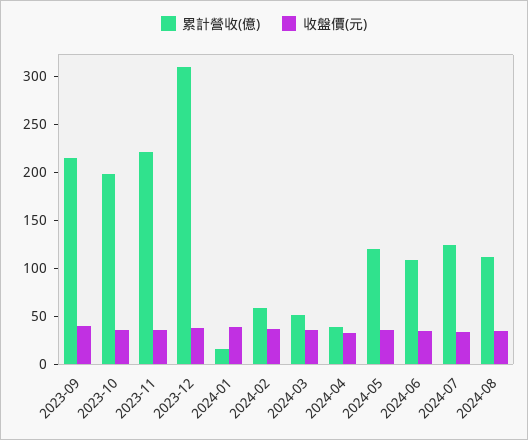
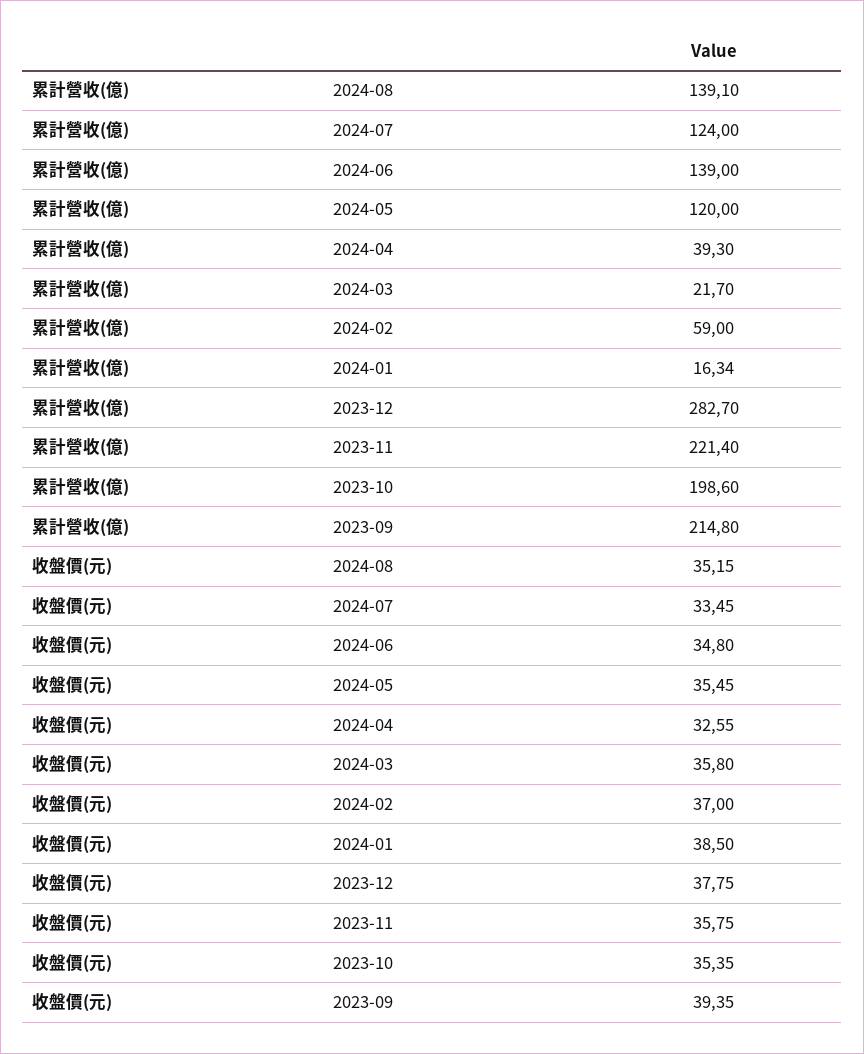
累計營收(億), 2023-12: 310 -> 282.7
累計營收(億), 2024-03: 50 -> 21.7
累計營收(億), 2024-06: 110 -> 139
累計營收(億), 2024-08: 110 -> 139.1

